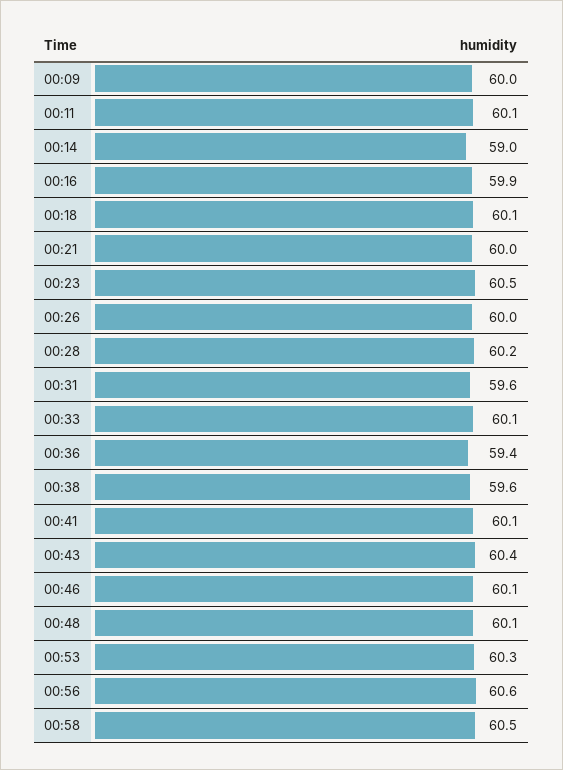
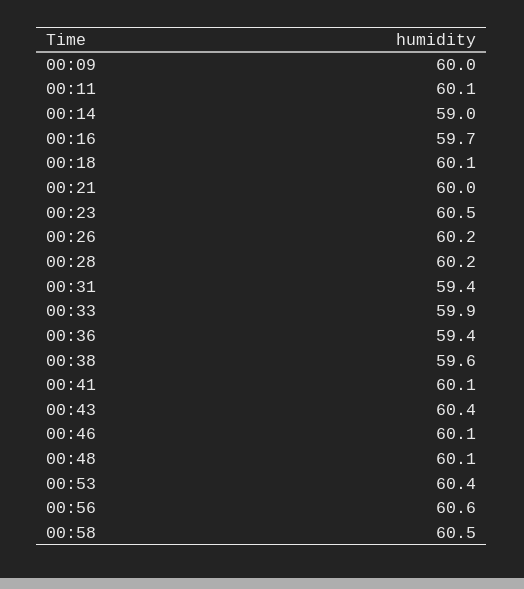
00:16: 59.9 -> 59.7
00:26: 60 -> 60.2
00:31: 59.6 -> 59.4
00:33: 60.1 -> 59.9
00:53: 60.3 -> 60.4

